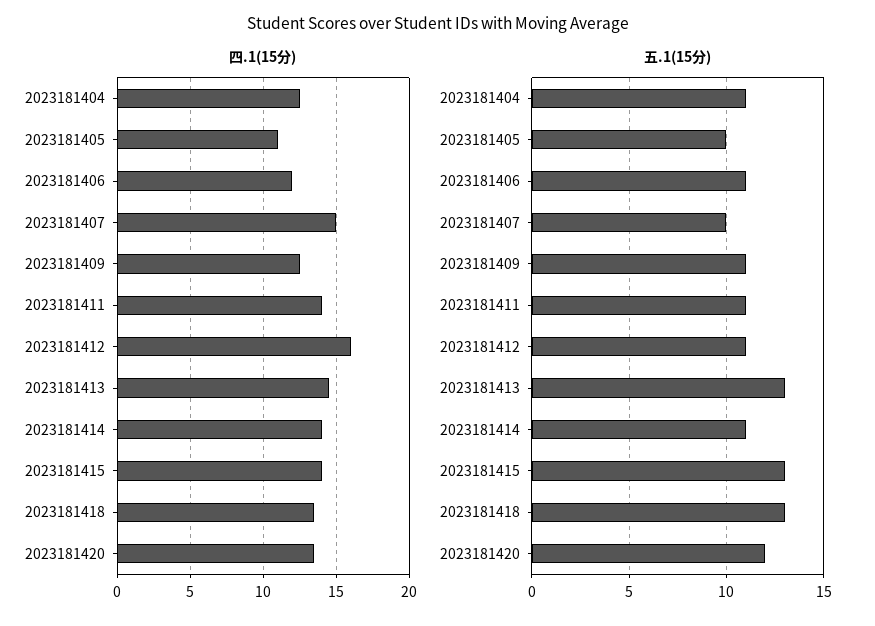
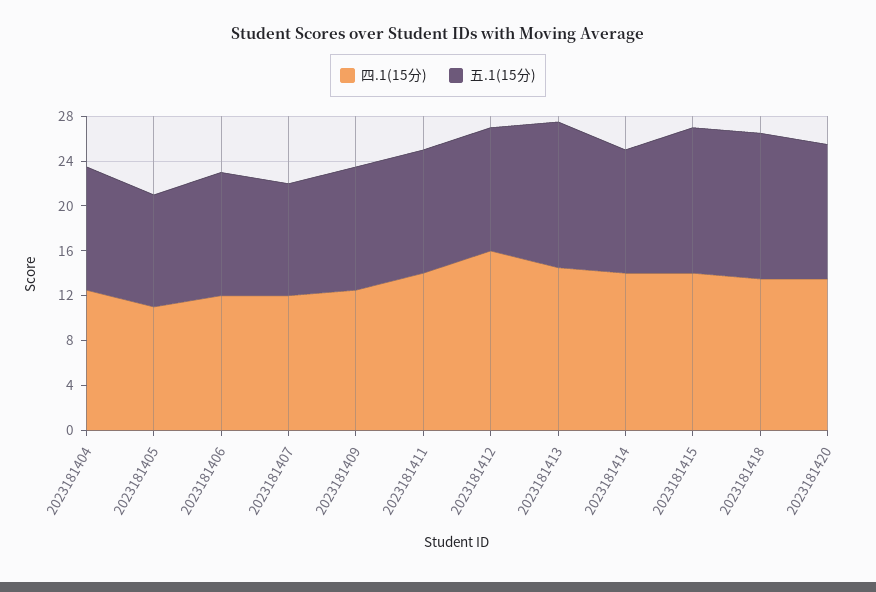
四.1(15分), 2023181407: 15 -> 12

